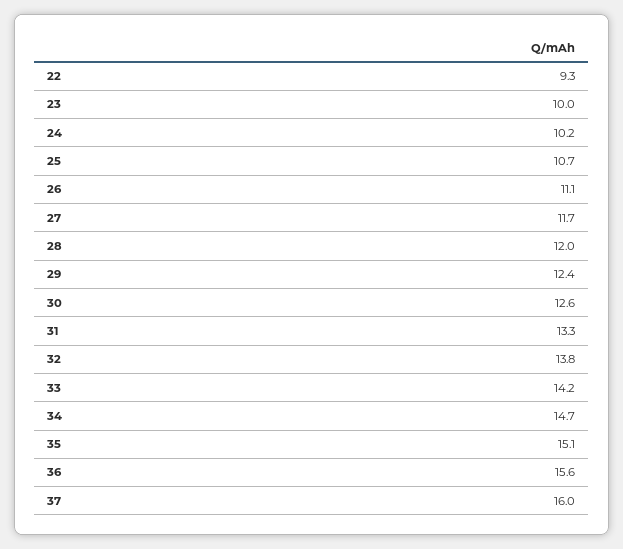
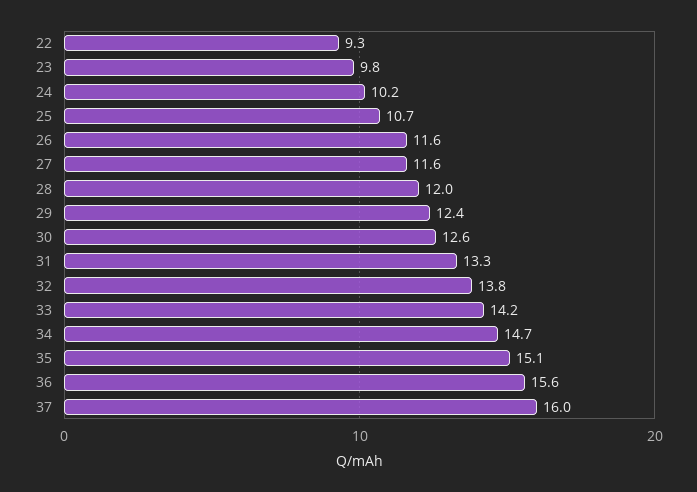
23: 10 -> 9.8
26: 11.1 -> 11.6
27: 11.7 -> 11.6

